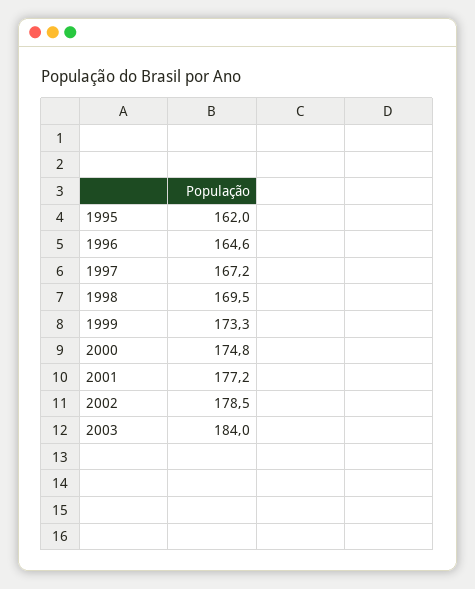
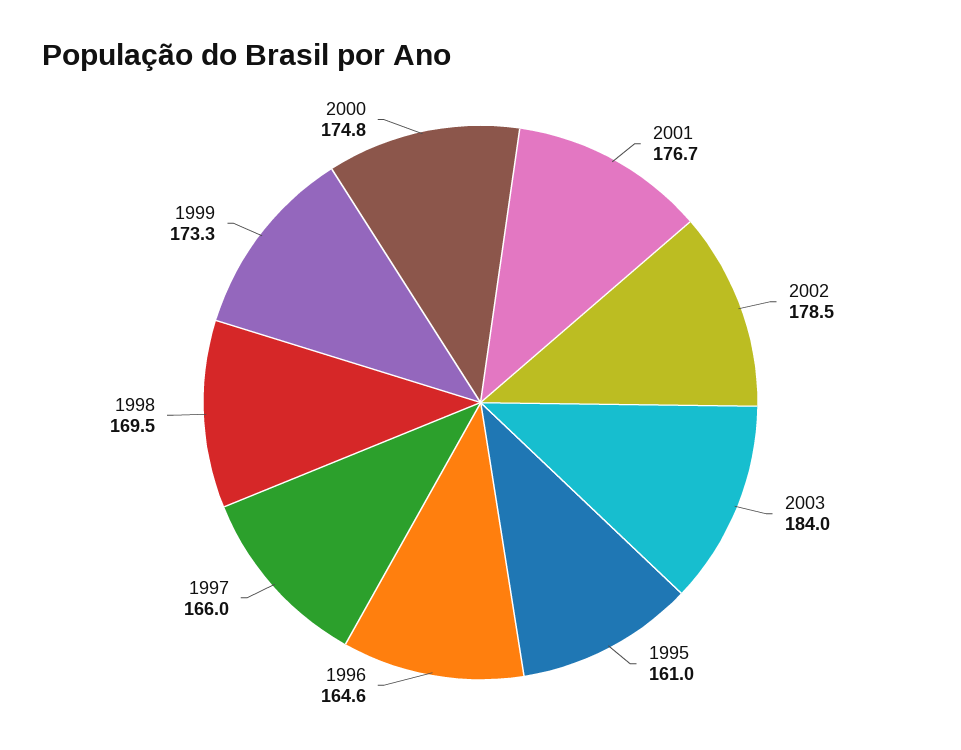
1995: 162 -> 161
1997: 167.2 -> 166
2001: 177.2 -> 176.7

